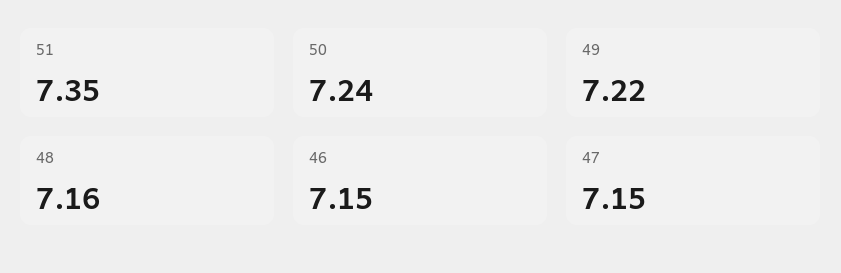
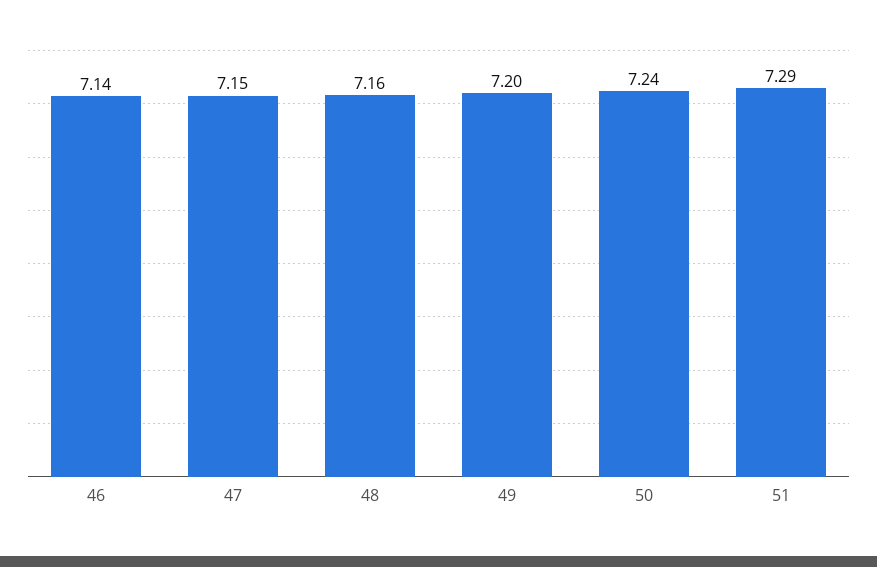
51: 7.35 -> 7.29
49: 7.22 -> 7.2
46: 7.15 -> 7.14

